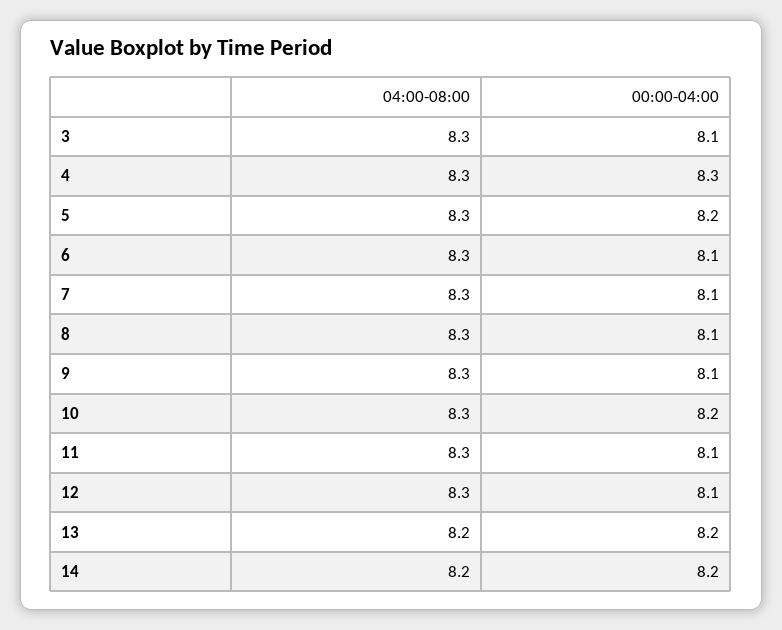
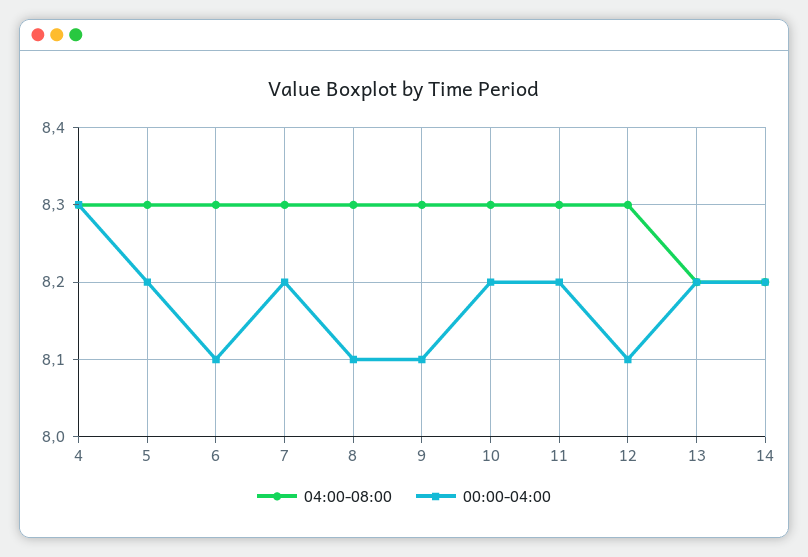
04:00-08:00, 3: 8.3 -> none
00:00-04:00, 3: 8.1 -> none
00:00-04:00, 7: 8.1 -> 8.2
00:00-04:00, 11: 8.1 -> 8.2

